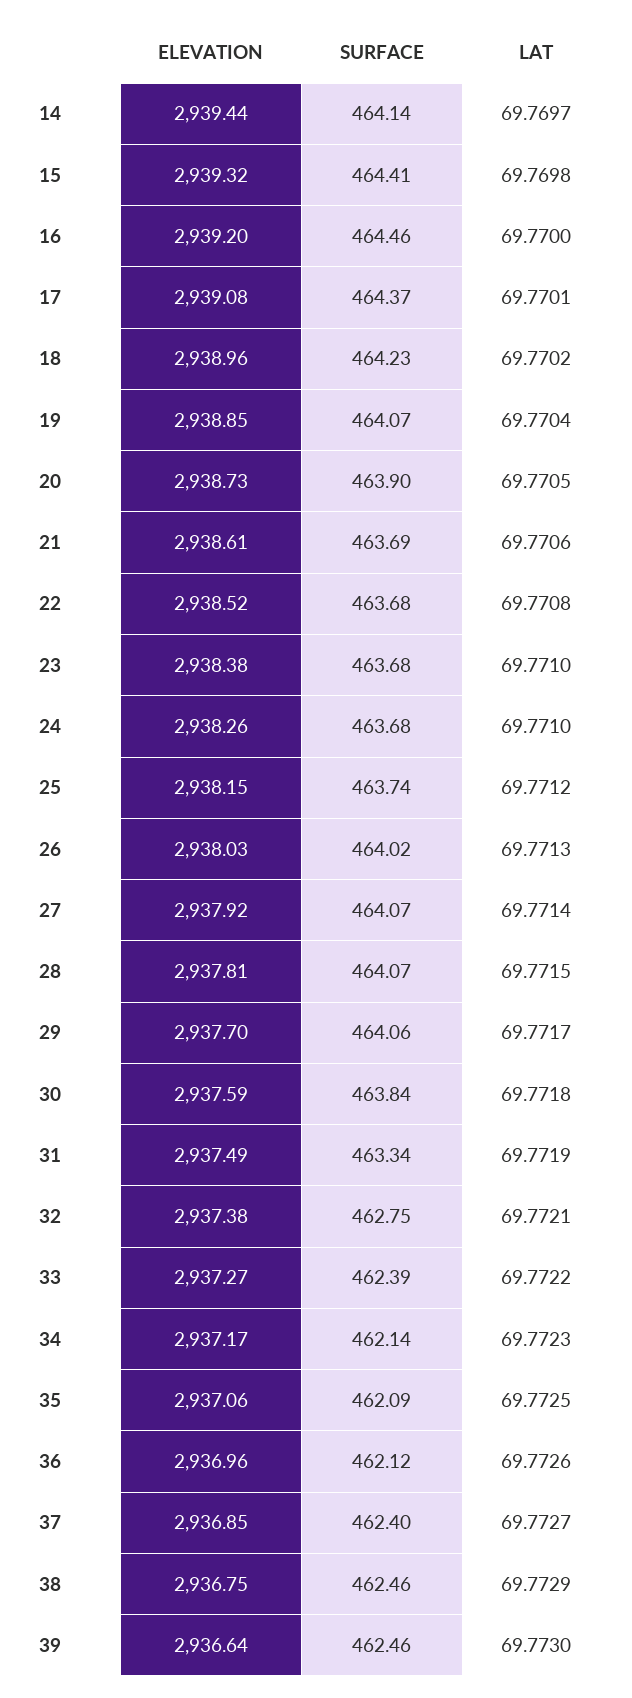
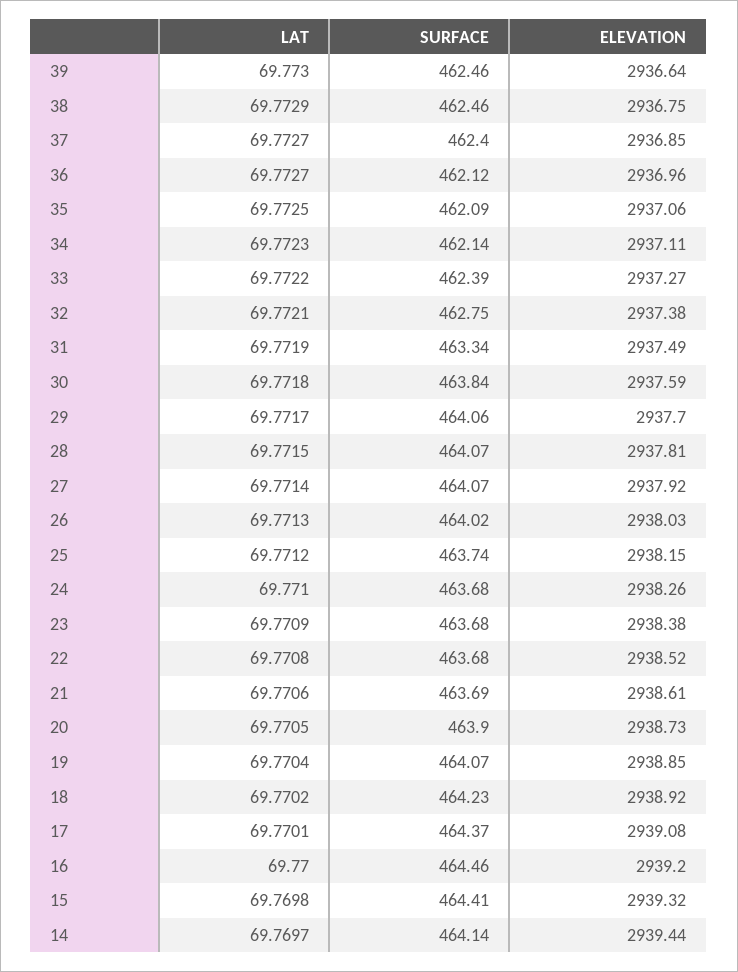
ELEVATION, 18: 2938.96 -> 2938.92
LAT, 23: 69.771 -> 69.7709
ELEVATION, 34: 2937.17 -> 2937.11
LAT, 36: 69.7726 -> 69.7727

